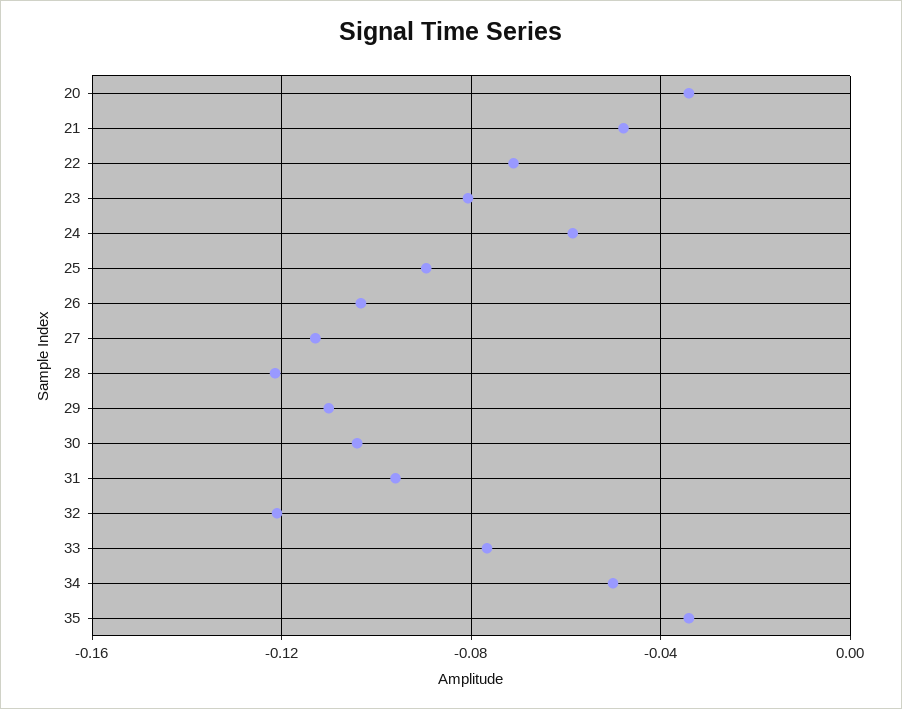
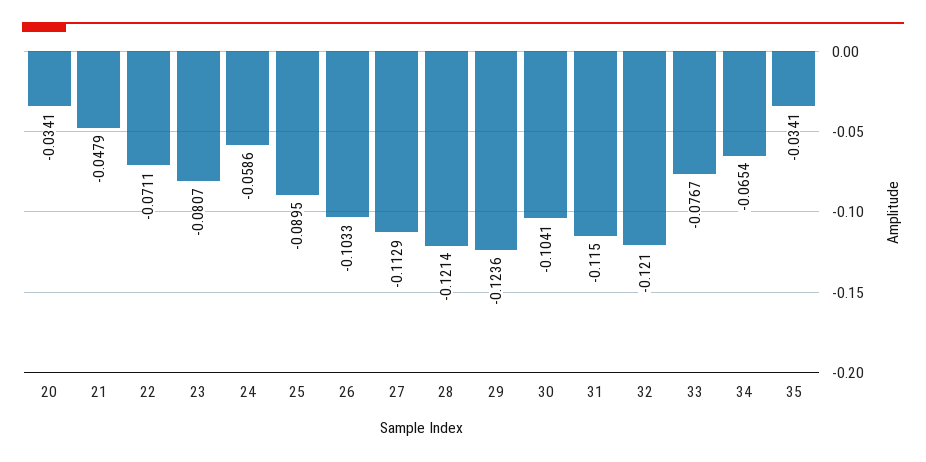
29: -0.11 -> -0.1236
31: -0.095 -> -0.115
34: -0.05 -> -0.0654

